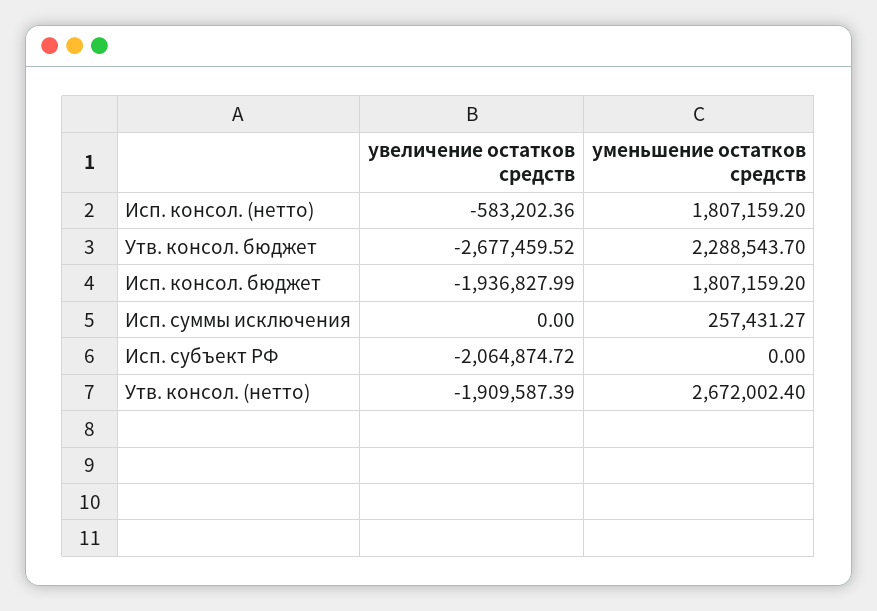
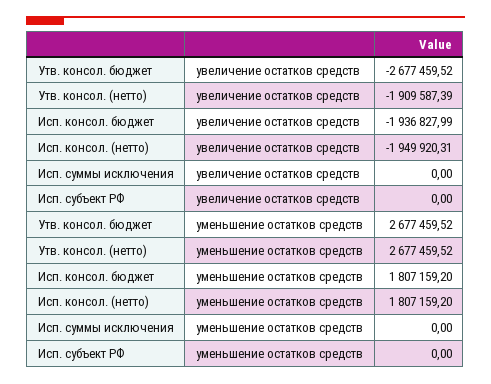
увеличение остатков средств, Исп. консол. (нетто): -583202.36 -> -1949920.31
уменьшение остатков средств, Утв. консол. бюджет: 2288543.7 -> 2677459.52
уменьшение остатков средств, Исп. суммы исключения: 257431.27 -> 0
увеличение остатков средств, Исп. субъект РФ: -2064874.72 -> 0
уменьшение остатков средств, Утв. консол. (нетто): 2672002.4 -> 2677459.52

